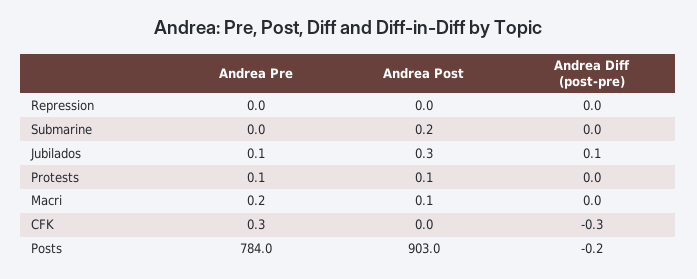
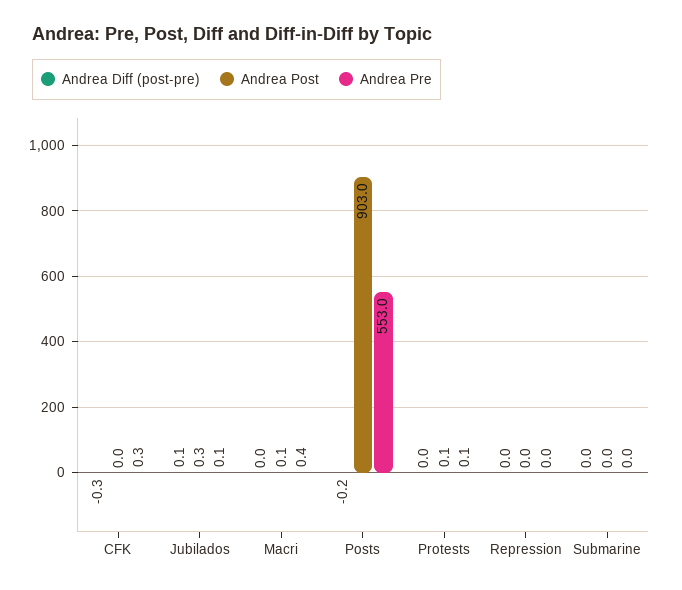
Andrea Post, Submarine: 0.2 -> 0
Andrea Pre, Macri: 0.2 -> 0.4
Andrea Pre, Posts: 784 -> 553

